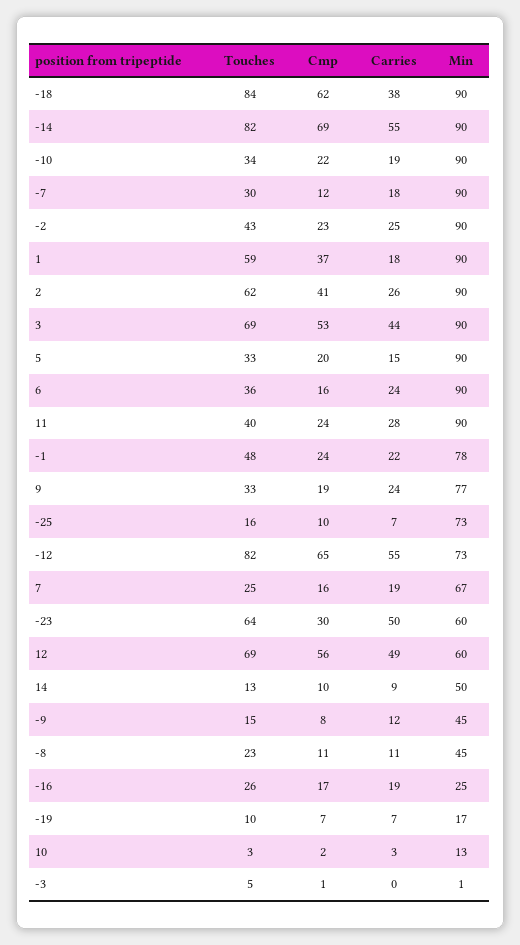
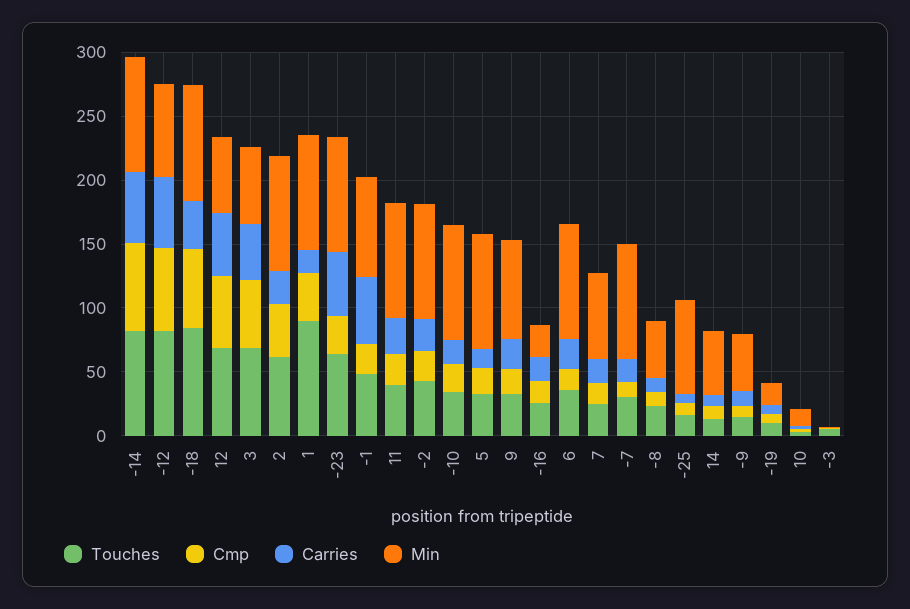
Touches, 1: 59 -> 90
Min, 3: 90 -> 60
Carries, -1: 22 -> 50
Min, -23: 60 -> 90

